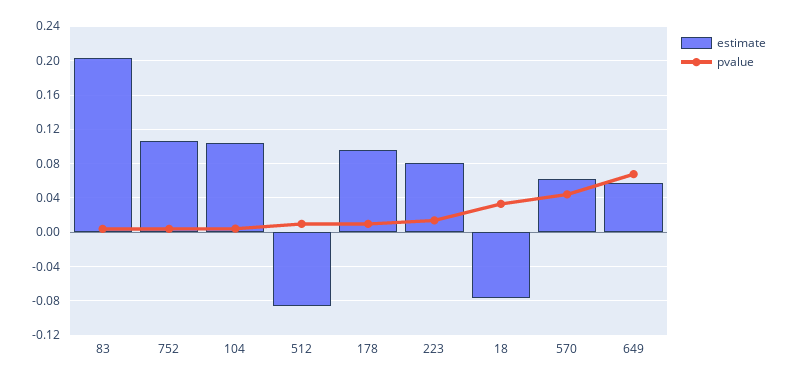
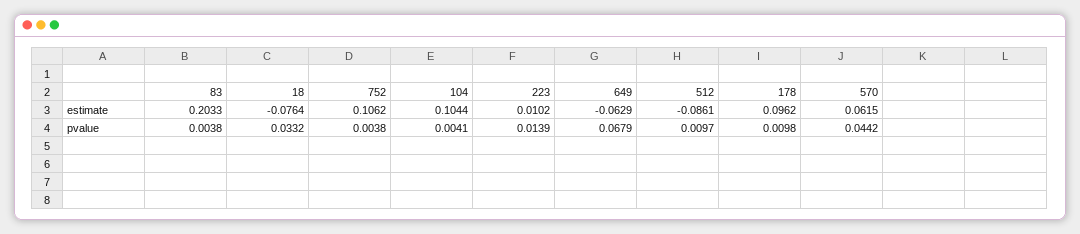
estimate, 223: 0.08 -> 0.0102
estimate, 649: 0.06 -> -0.0629

